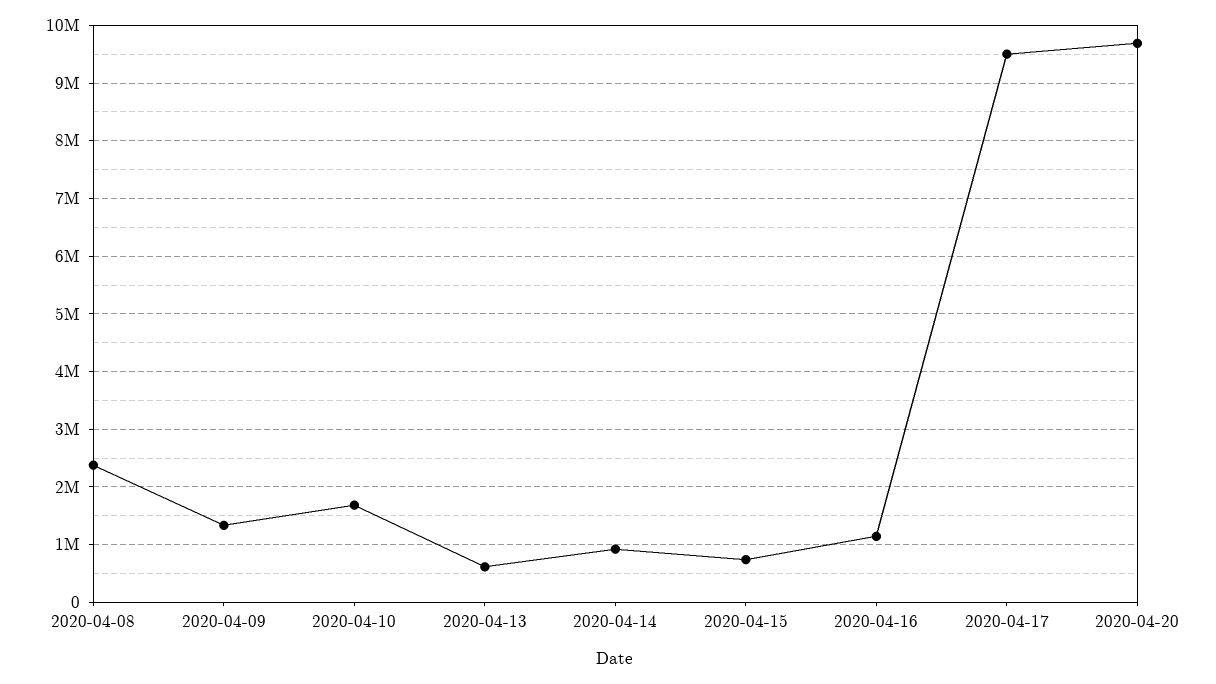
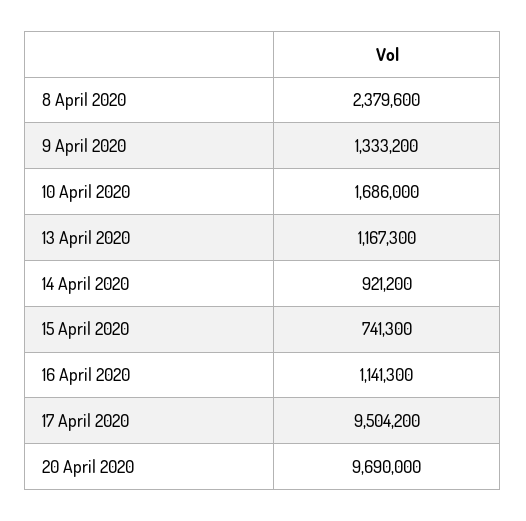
2020-04-13: 600000 -> 1167300

